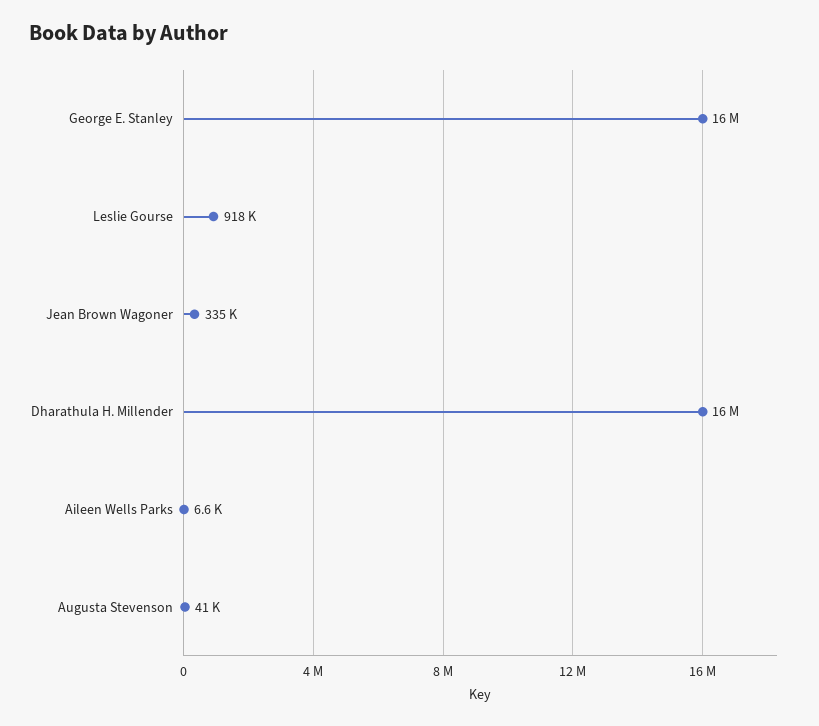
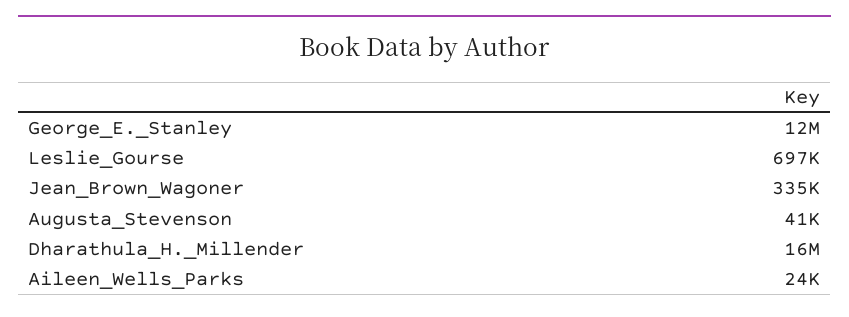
George E. Stanley: 16000000 -> 12000000
Leslie Gourse: 918000 -> 697000
Aileen Wells Parks: 6600 -> 24000

